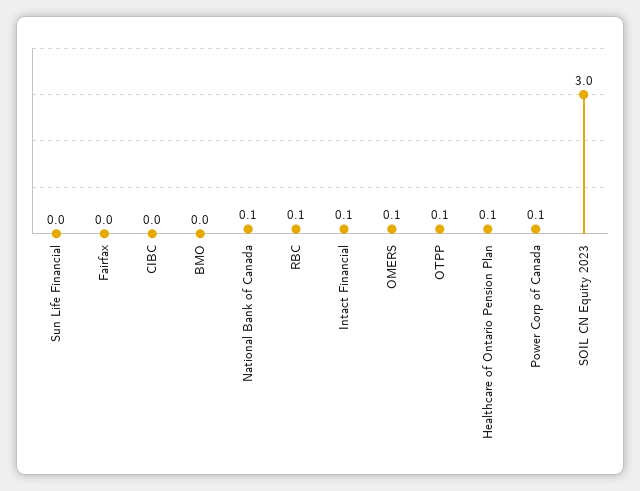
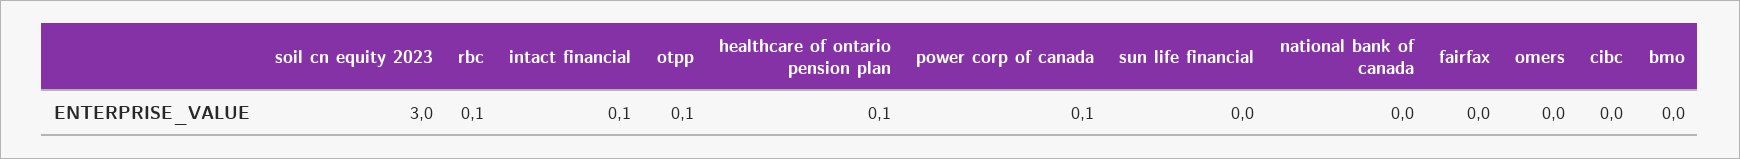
National Bank of Canada: 0.1 -> 0
OMERS: 0.1 -> 0

